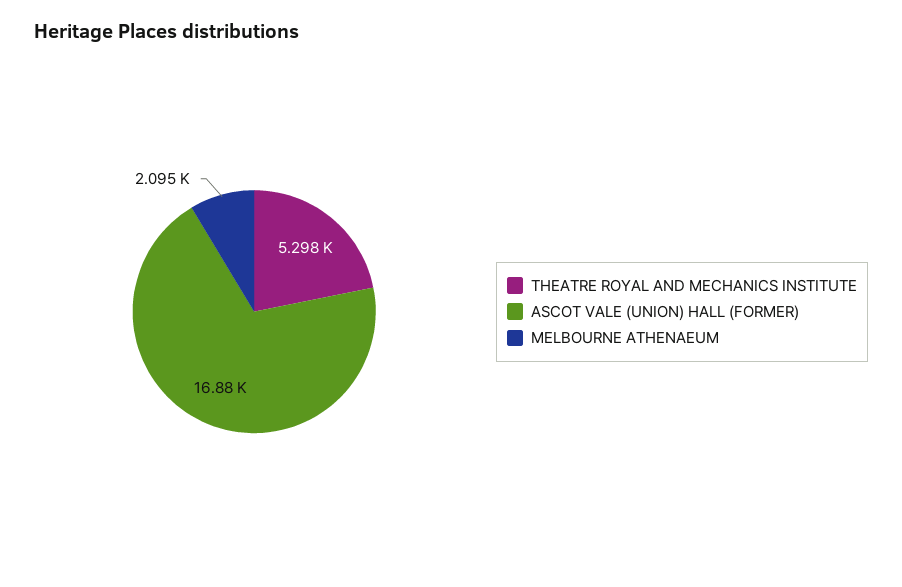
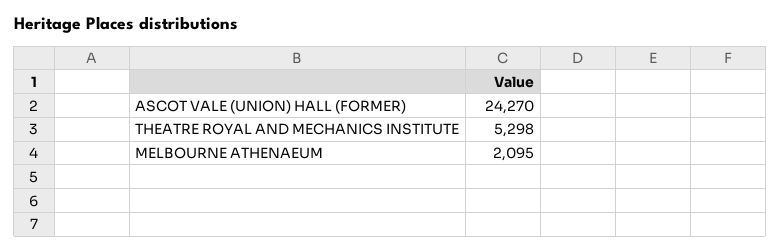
ASCOT VALE (UNION) HALL (FORMER): 16880 -> 24270

